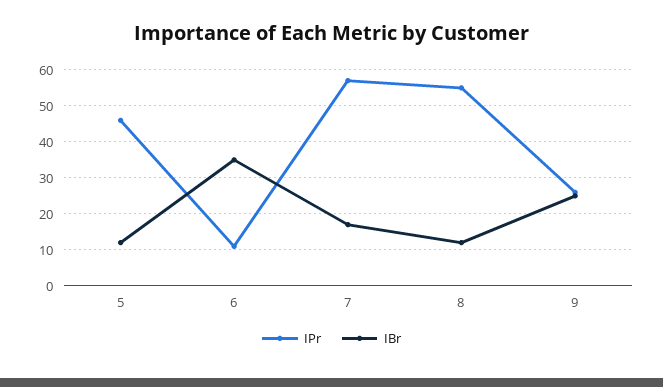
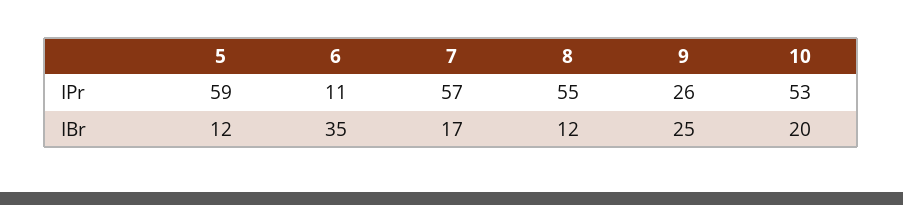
IPr, 5: 45 -> 59
IPr, 10: none -> 53
IBr, 10: none -> 20

